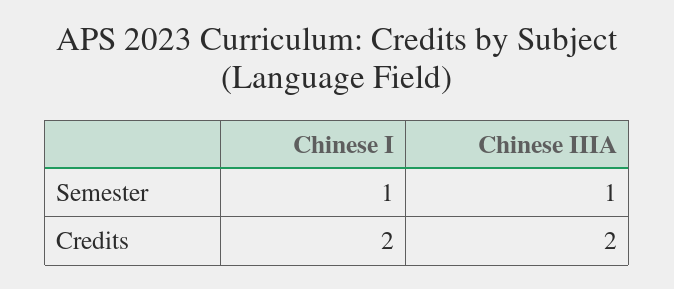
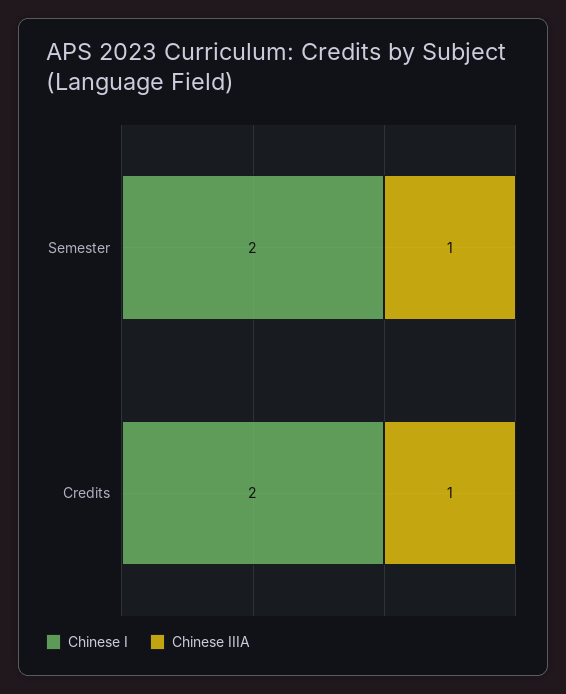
Chinese I, Semester: 1 -> 2
Chinese IIIA, Credits: 2 -> 1

